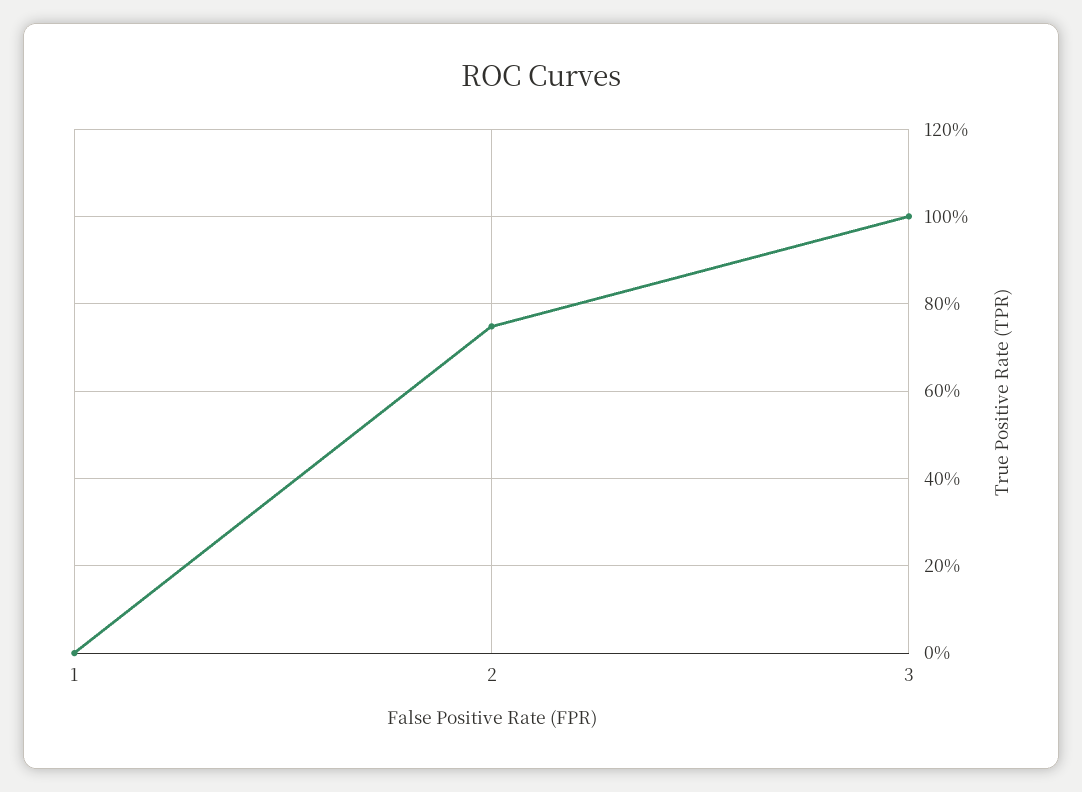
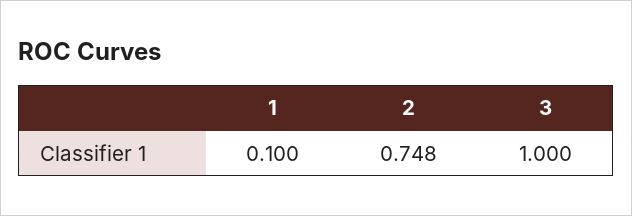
1: 0 -> 0.1

